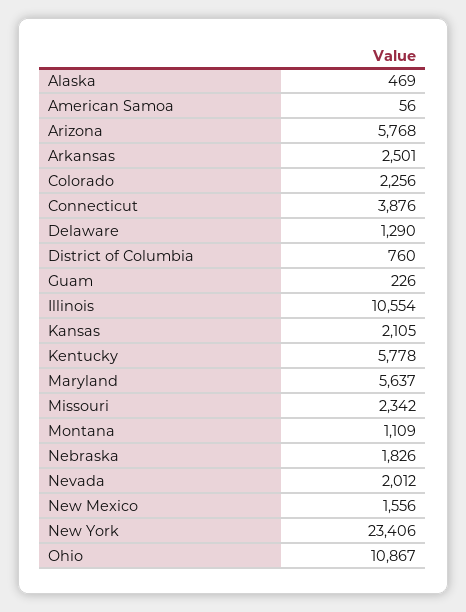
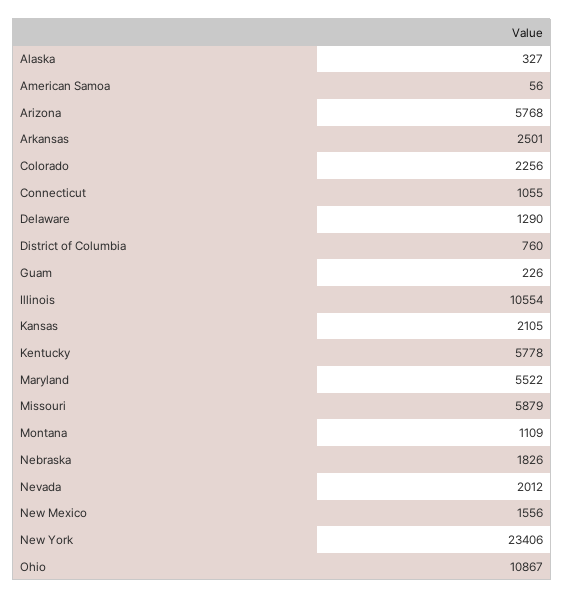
Alaska: 469 -> 327
Connecticut: 3876 -> 1055
Maryland: 5637 -> 5522
Missouri: 2342 -> 5879

